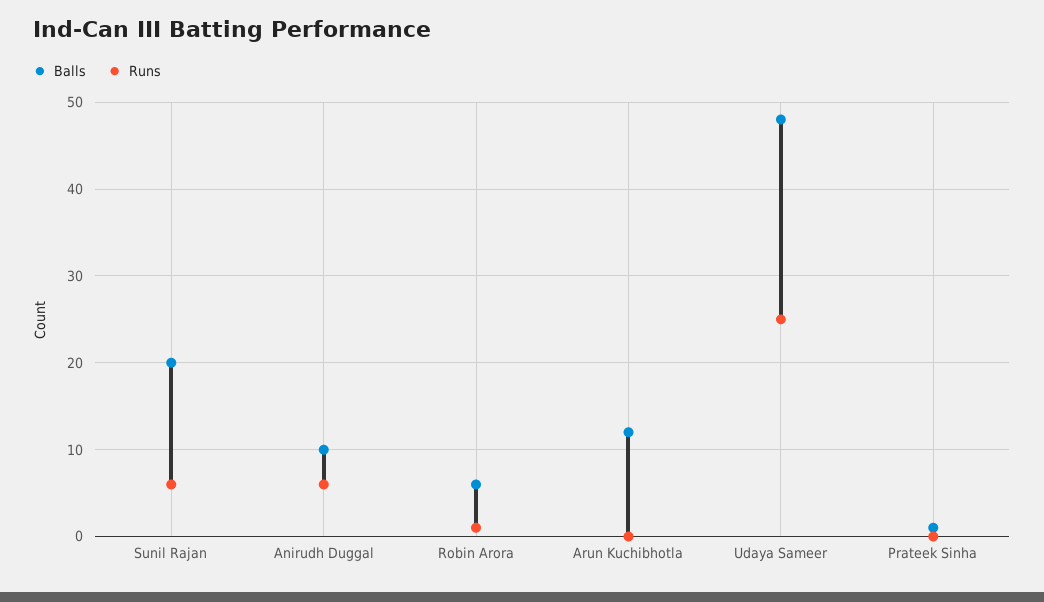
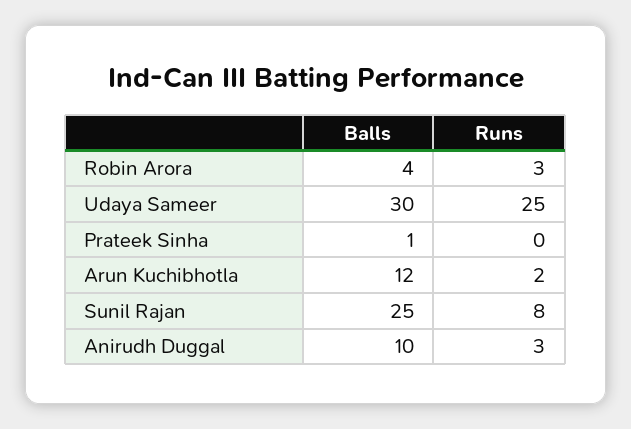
Balls, Sunil Rajan: 20 -> 25
Runs, Sunil Rajan: 6 -> 8
Runs, Anirudh Duggal: 6 -> 3
Balls, Robin Arora: 6 -> 4
Runs, Robin Arora: 1 -> 3
Runs, Arun Kuchibhotla: 0 -> 2
Balls, Udaya Sameer: 48 -> 30

